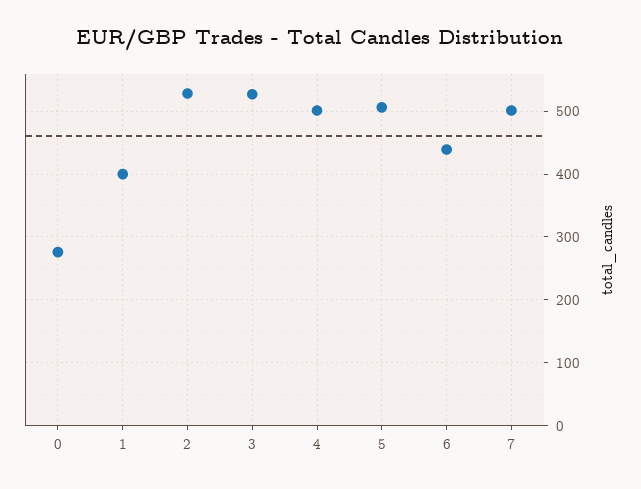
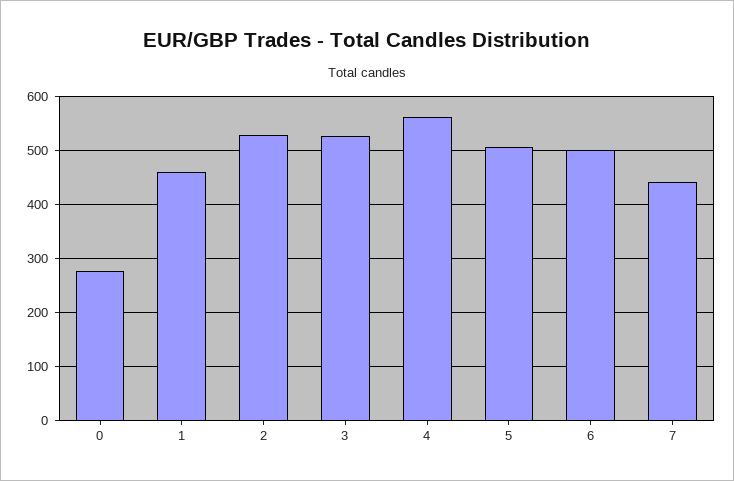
1: 400 -> 460
4: 500 -> 560
6: 440 -> 500
7: 500 -> 440

